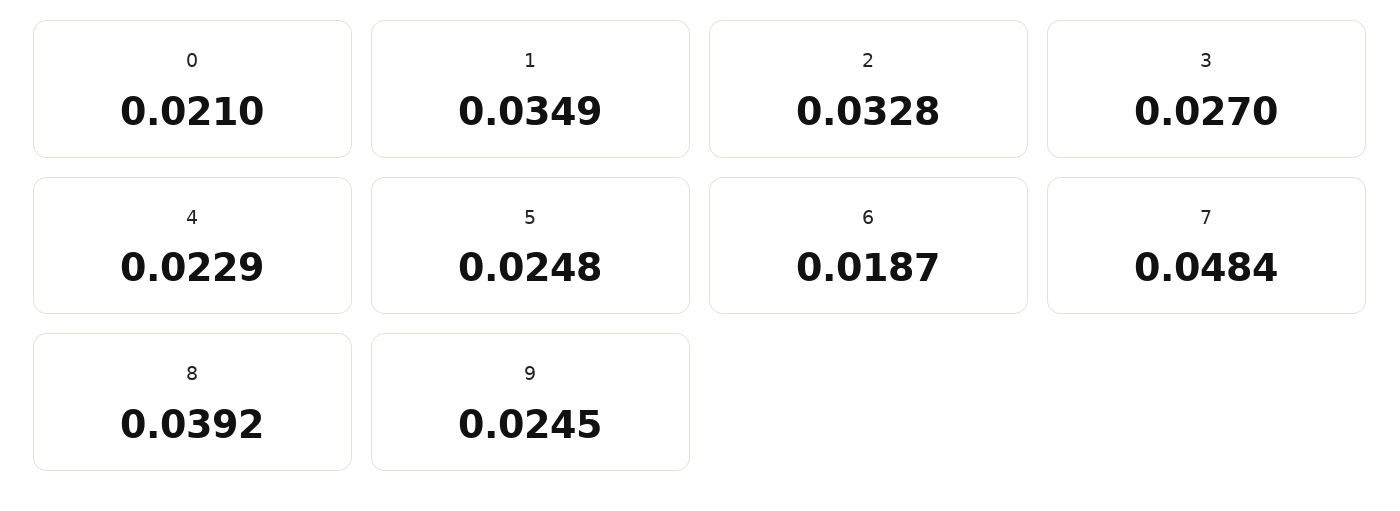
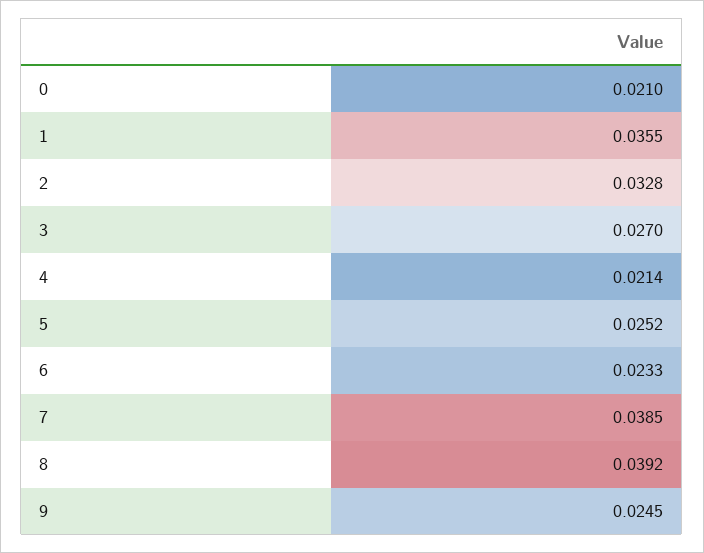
1: 0.0349 -> 0.0355
4: 0.0229 -> 0.0214
5: 0.0248 -> 0.0252
6: 0.0187 -> 0.0233
7: 0.0484 -> 0.0385

